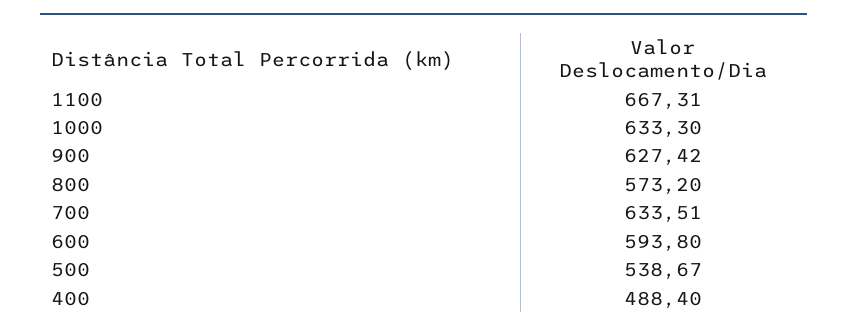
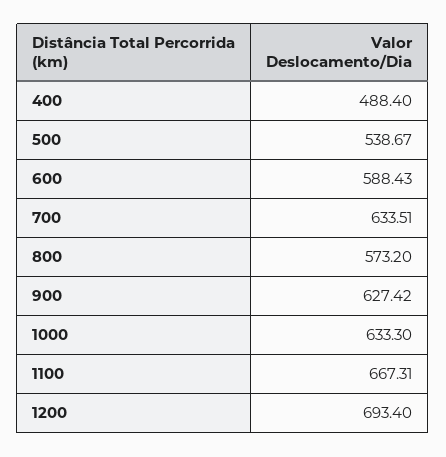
600: 593.8 -> 588.43
1200: none -> 693.4

